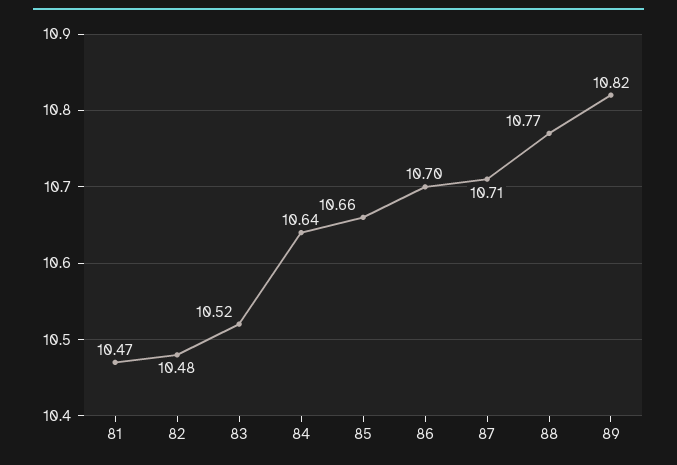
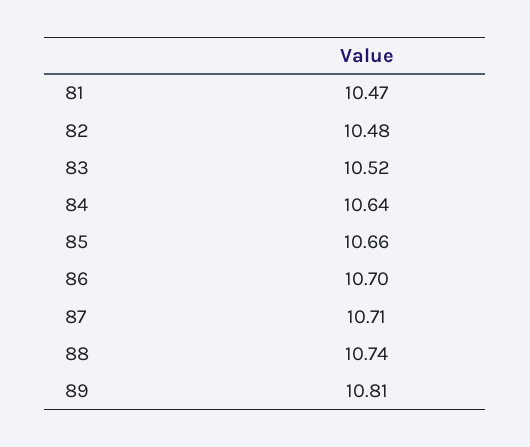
88: 10.77 -> 10.74
89: 10.82 -> 10.81

